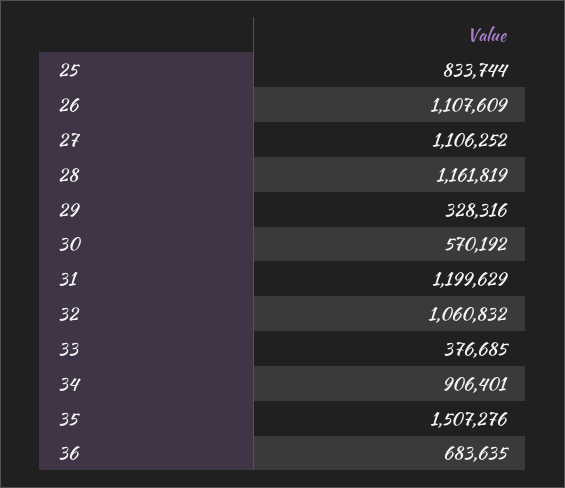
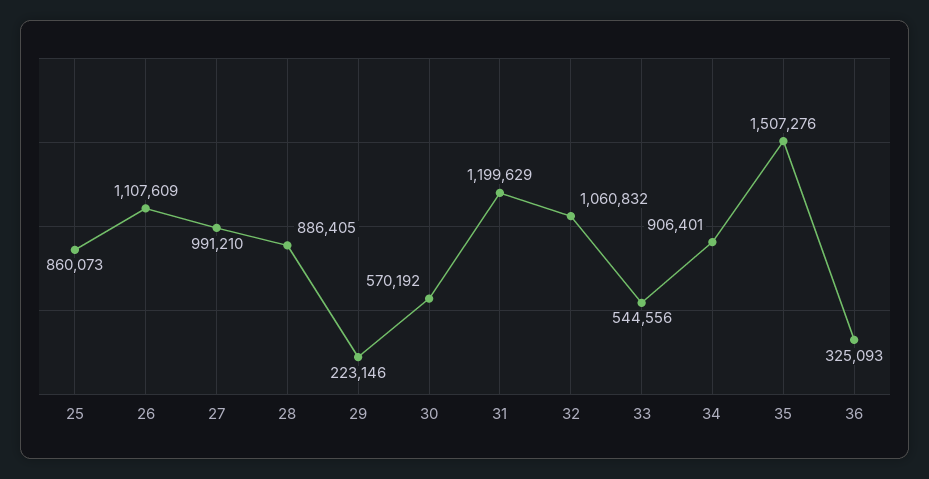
25: 833744 -> 860073
27: 1106252 -> 991210
28: 1161819 -> 886405
29: 328316 -> 223146
33: 376685 -> 544556
36: 683635 -> 325093

